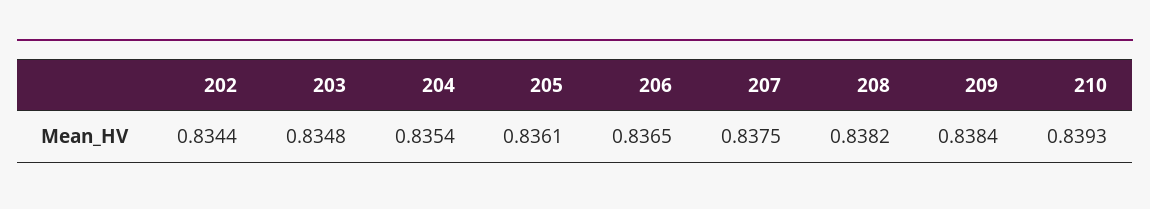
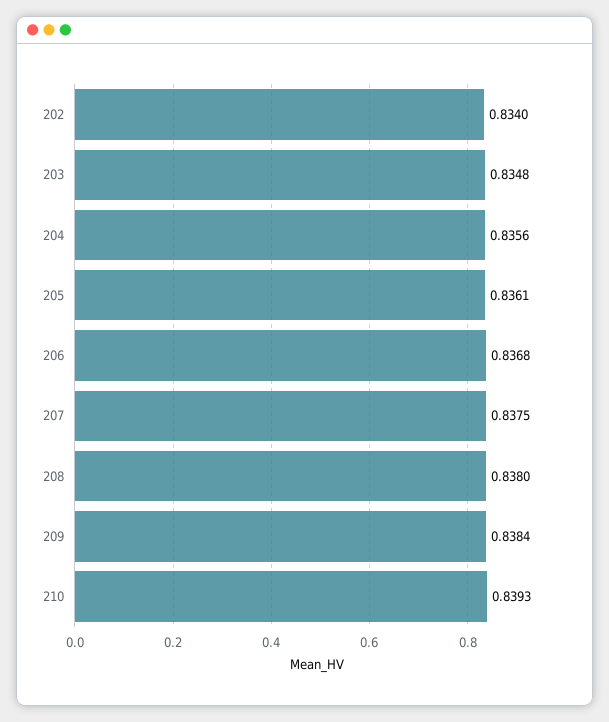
202: 0.8344 -> 0.834
204: 0.8354 -> 0.8356
206: 0.8365 -> 0.8368
208: 0.8382 -> 0.838

